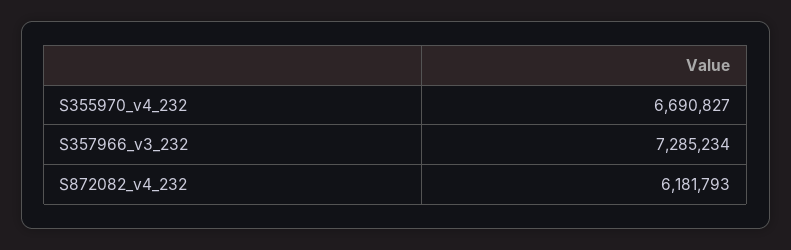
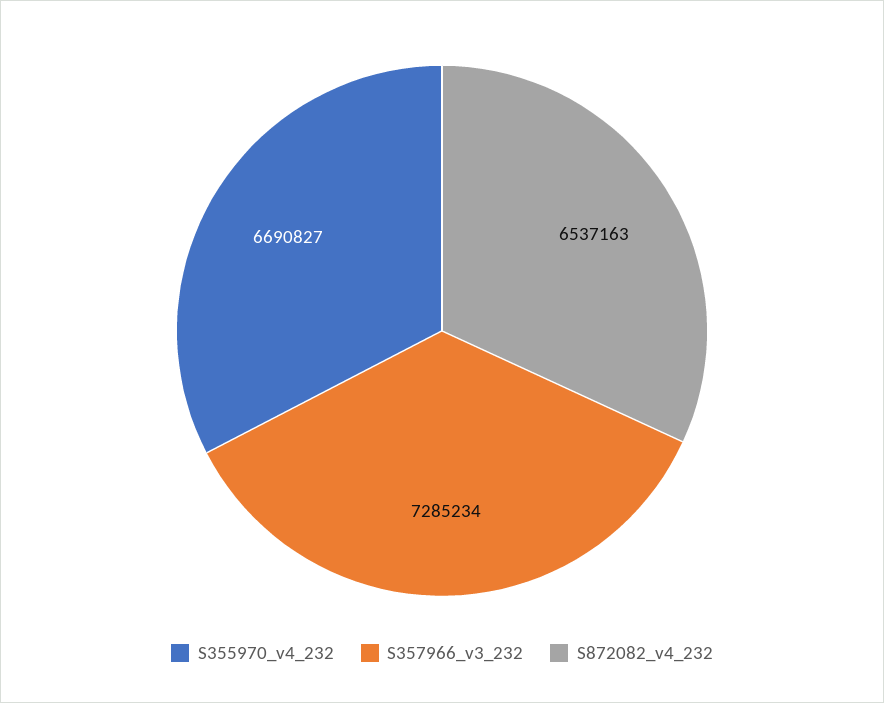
S872082_v4_232: 6181793 -> 6537163

